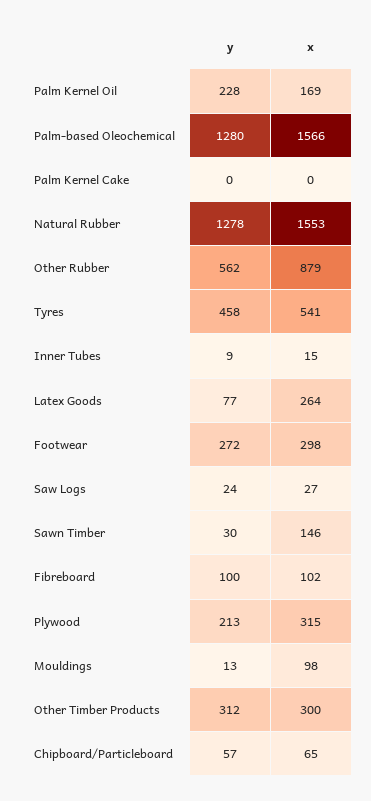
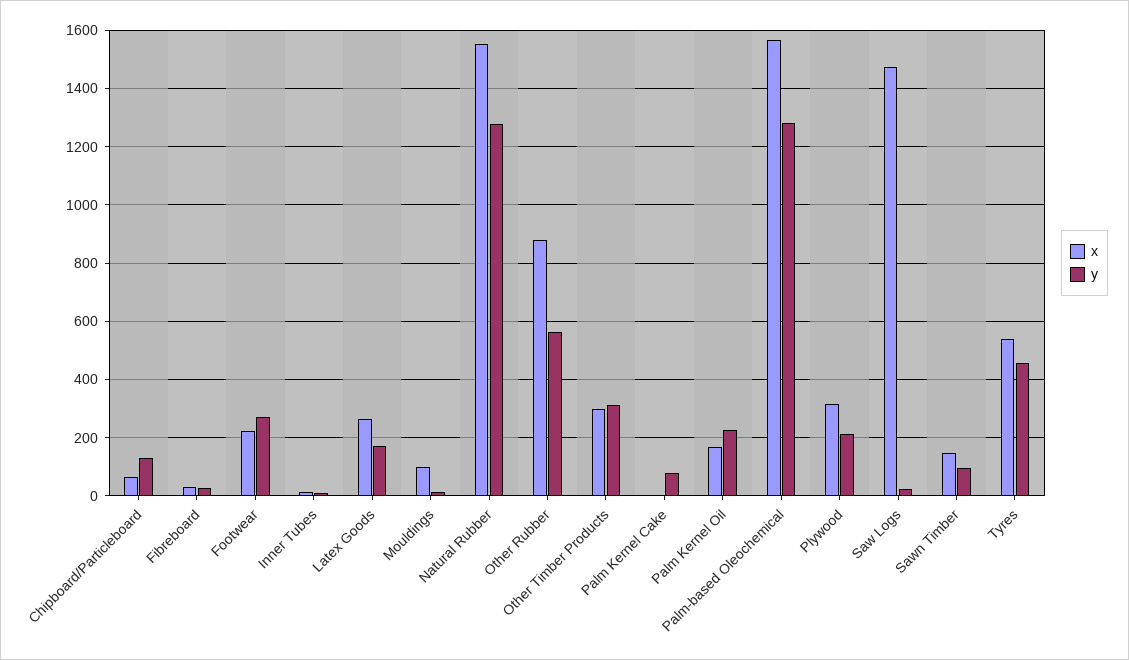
y, Palm Kernel Cake: 0 -> 75
y, Latex Goods: 77 -> 175
x, Footwear: 298 -> 225
x, Saw Logs: 27 -> 1475
y, Sawn Timber: 30 -> 100
y, Fibreboard: 100 -> 25
x, Fibreboard: 102 -> 25
y, Chipboard/Particleboard: 57 -> 125

